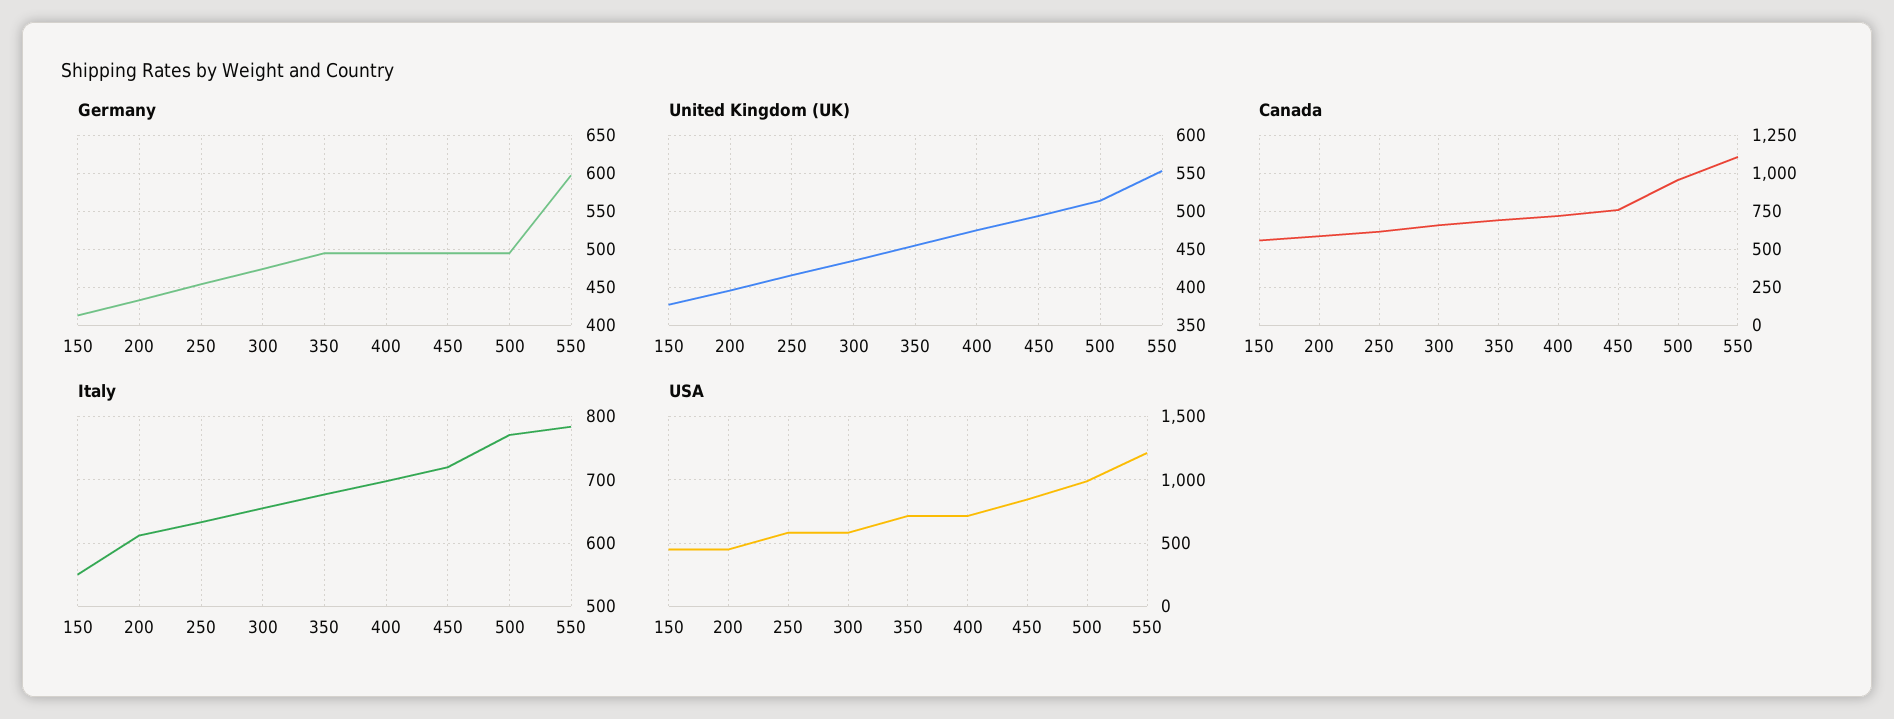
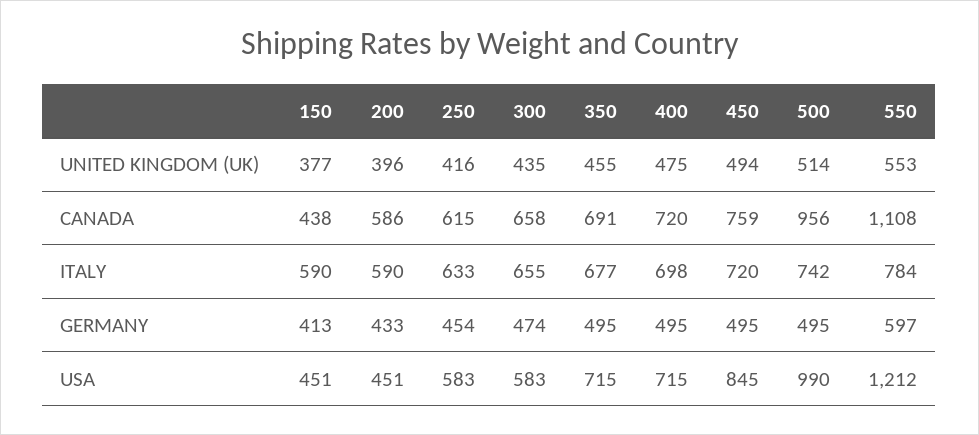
Canada, 150: 550 -> 438
Italy, 150: 550 -> 590
Italy, 200: 610 -> 590
Italy, 500: 770 -> 742

